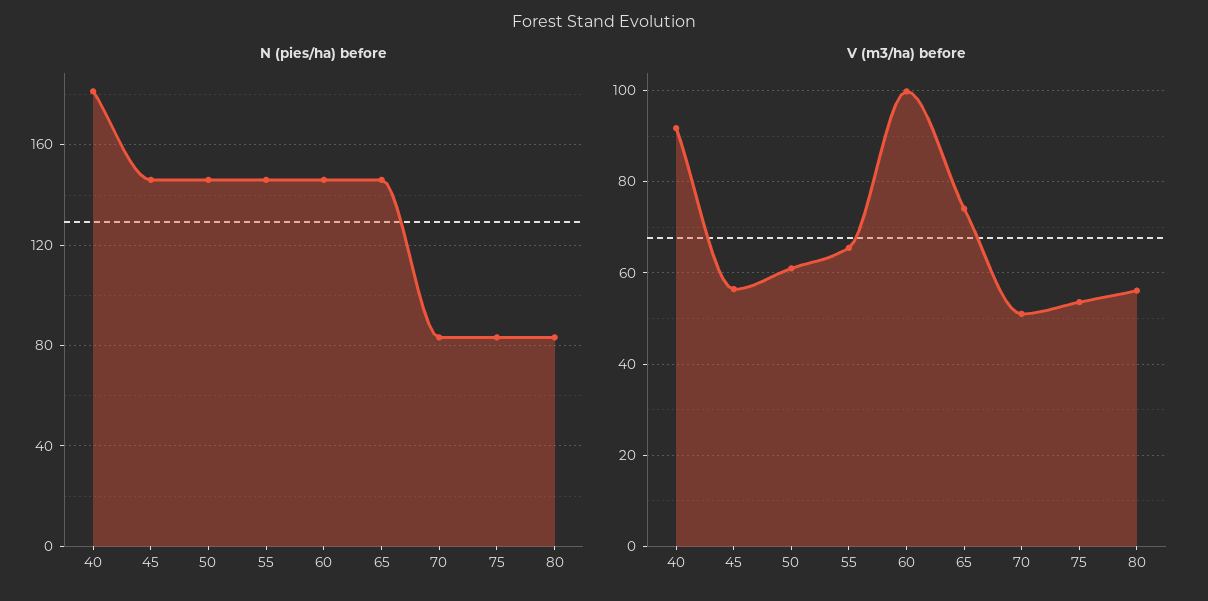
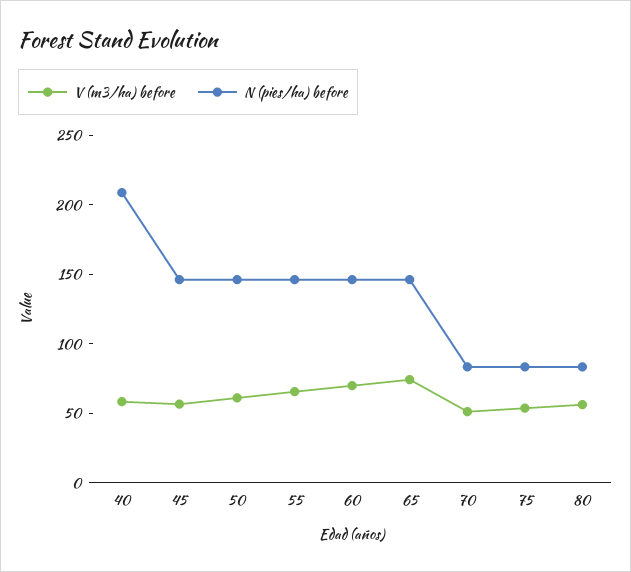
N (pies/ha) before, 40: 180 -> 210
V (m3/ha) before, 40: 92 -> 60
V (m3/ha) before, 60: 100 -> 70

